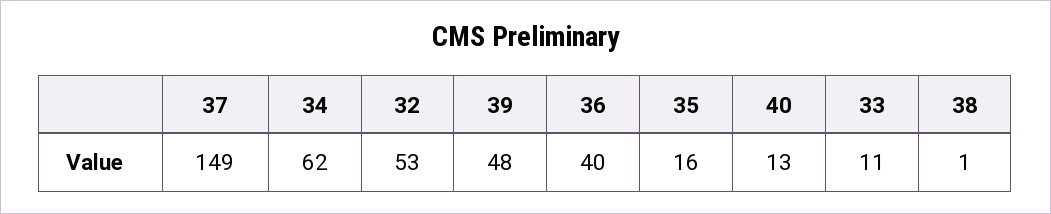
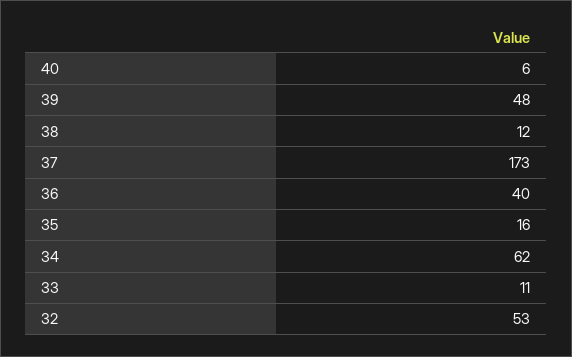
37: 149 -> 173
40: 13 -> 6
38: 1 -> 12

